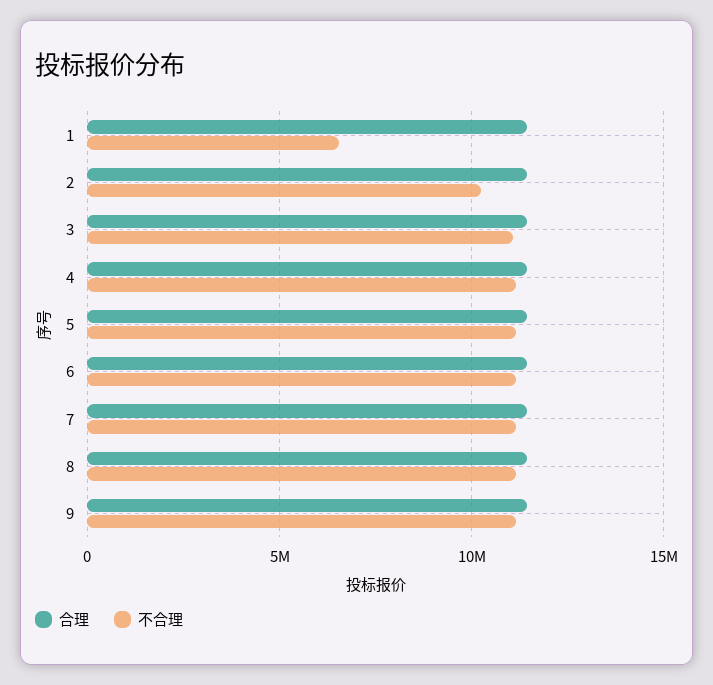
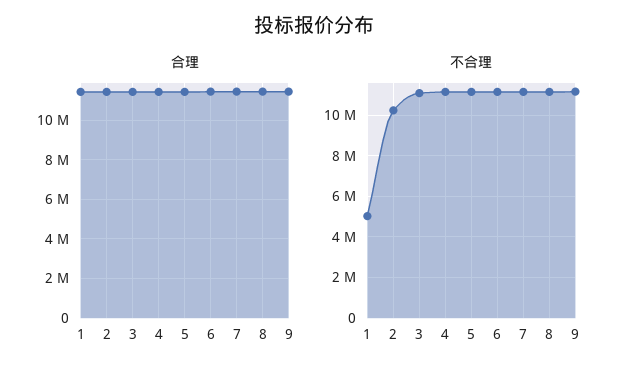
不合理, 1: 6500000 -> 5000000

